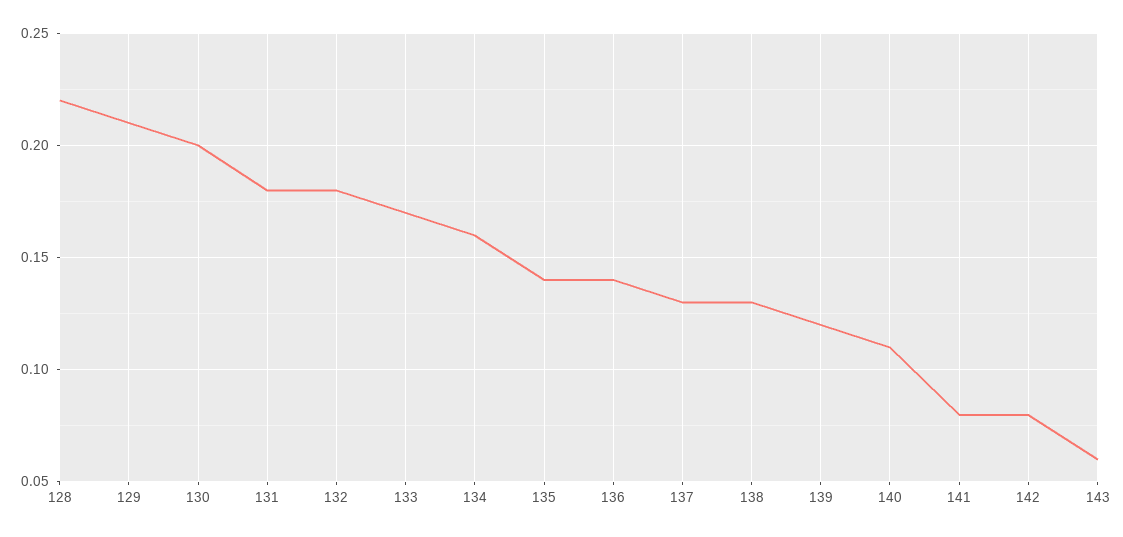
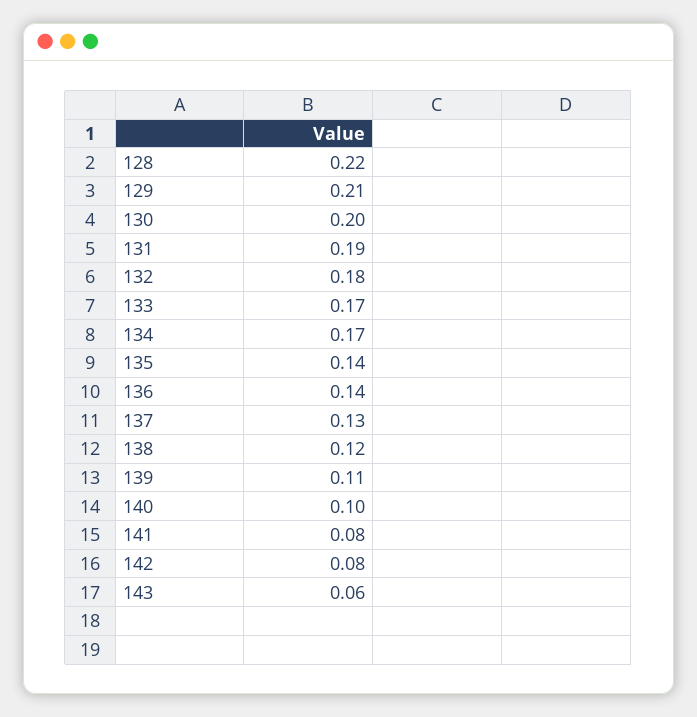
131: 0.18 -> 0.19
134: 0.16 -> 0.17
138: 0.13 -> 0.12
139: 0.12 -> 0.11
140: 0.11 -> 0.1

